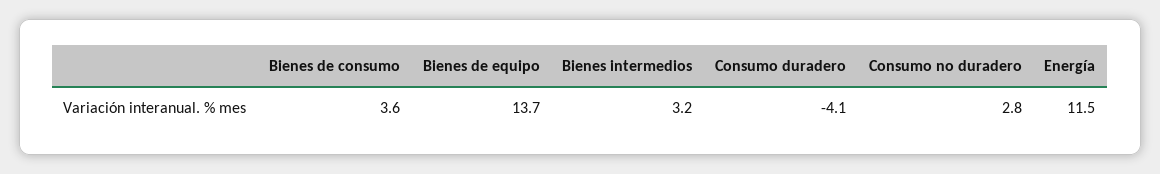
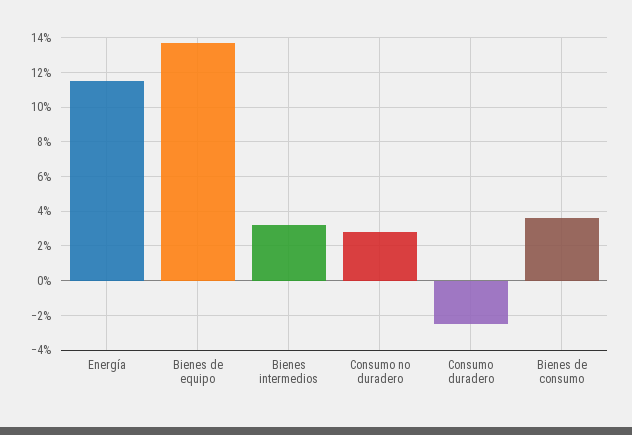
Consumo duradero: -4.1 -> -2.5

